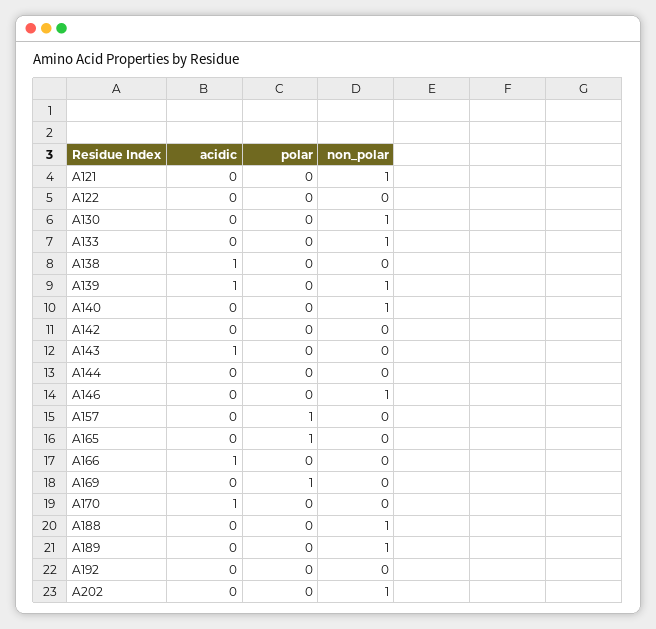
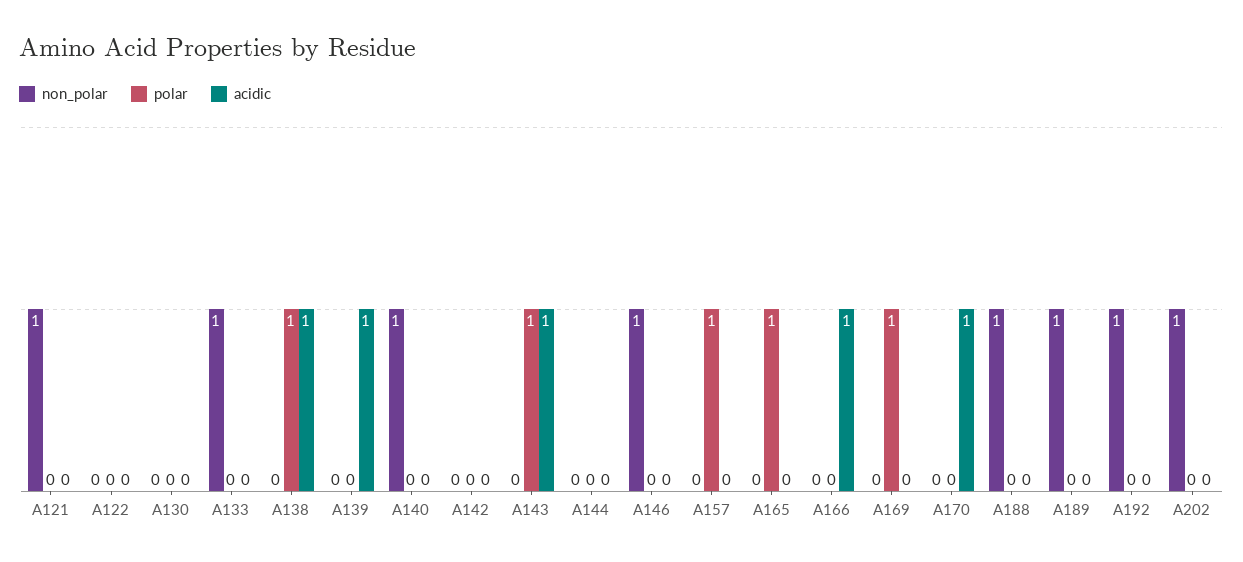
non_polar, A130: 1 -> 0
polar, A138: 0 -> 1
non_polar, A139: 1 -> 0
polar, A143: 0 -> 1
non_polar, A192: 0 -> 1

